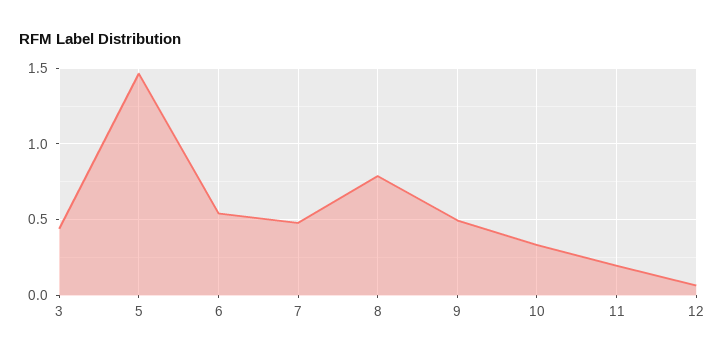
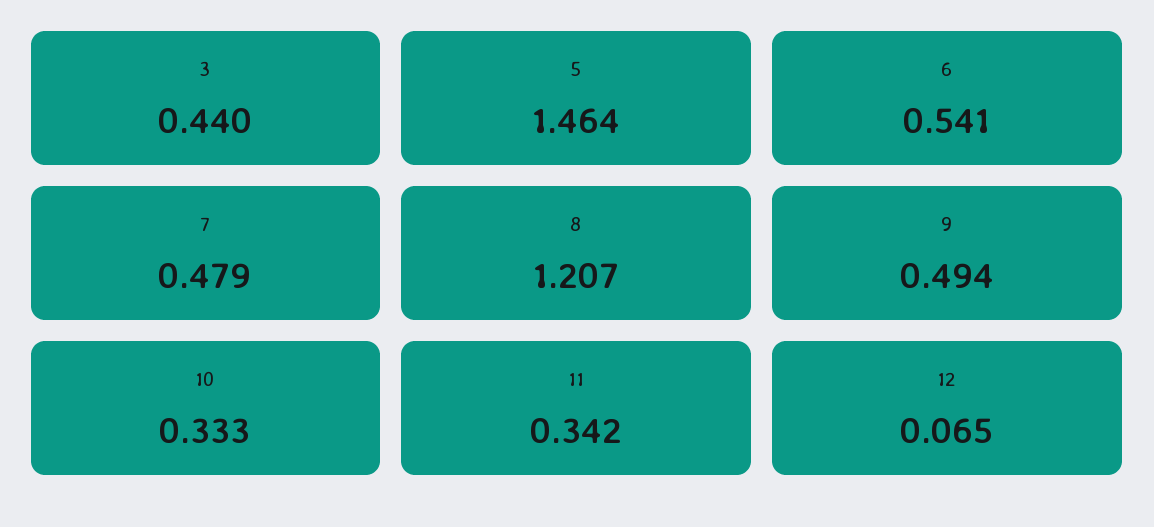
8: 0.8 -> 1.207
11: 0.2 -> 0.342

